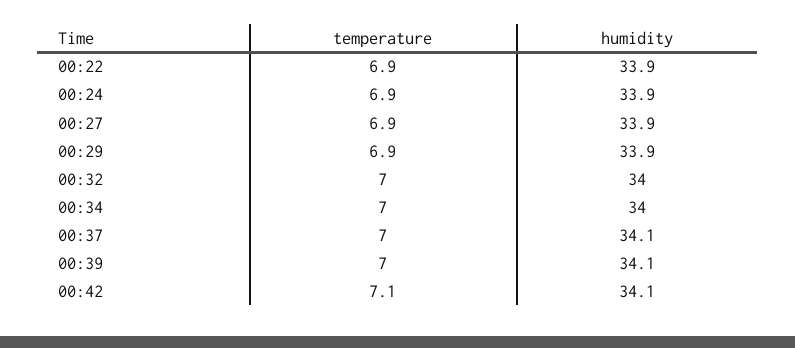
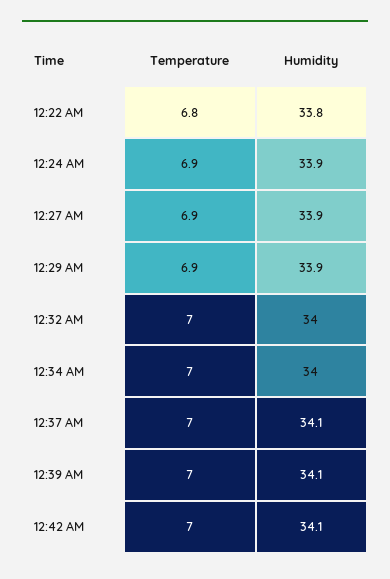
temperature, 00:22: 6.9 -> 6.8
humidity, 00:22: 33.9 -> 33.8
temperature, 00:42: 7.1 -> 7

